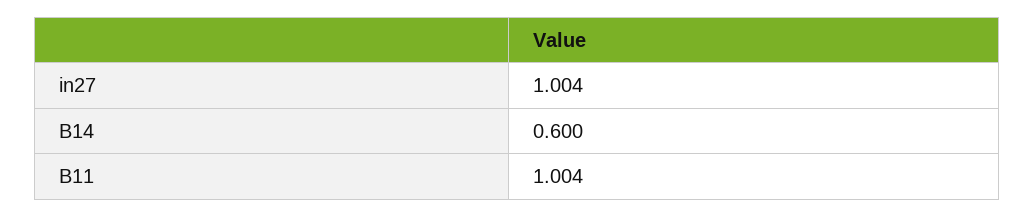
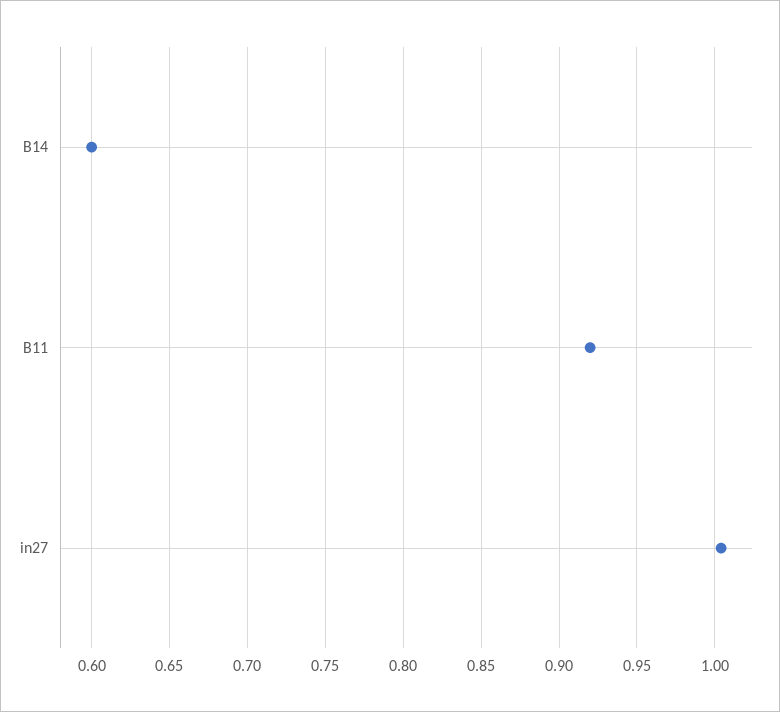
B11: 1.004 -> 0.92

